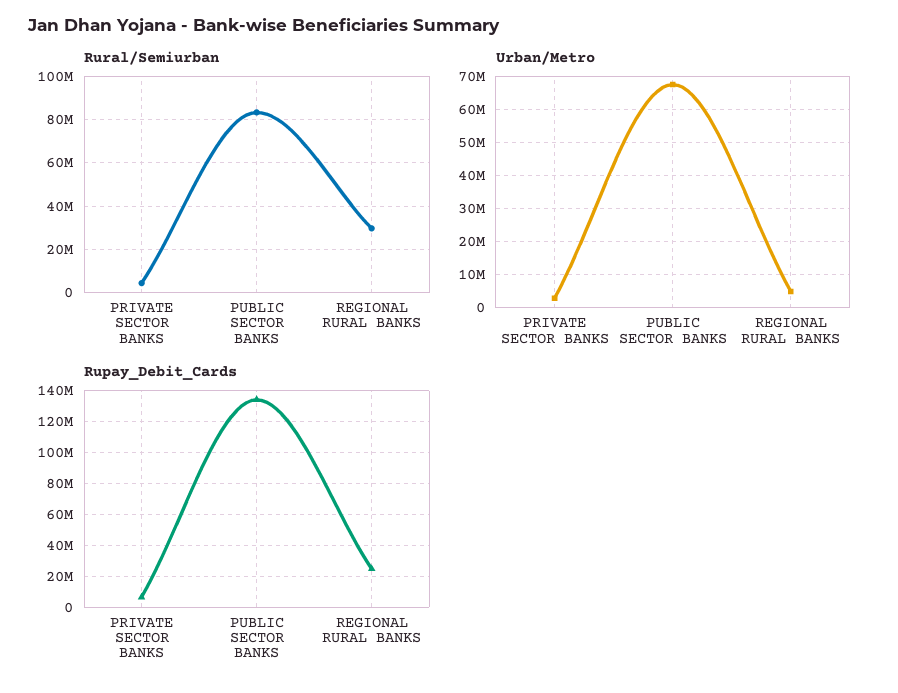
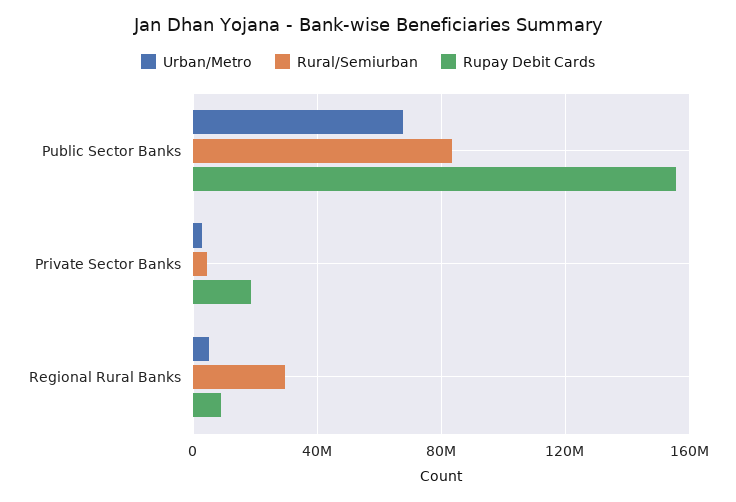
Rupay_Debit_Cards, PRIVATE SECTOR BANKS: 5000000 -> 20000000
Rupay_Debit_Cards, PUBLIC SECTOR BANKS: 135000000 -> 155000000
Rupay_Debit_Cards, REGIONAL RURAL BANKS: 25000000 -> 10000000

